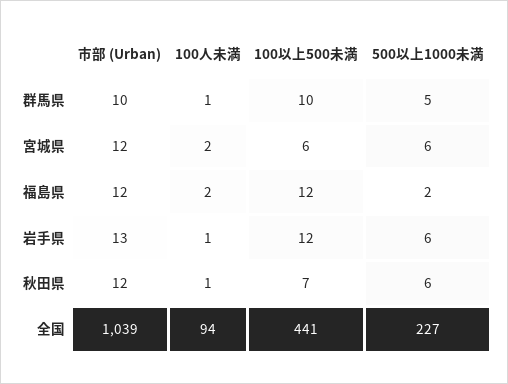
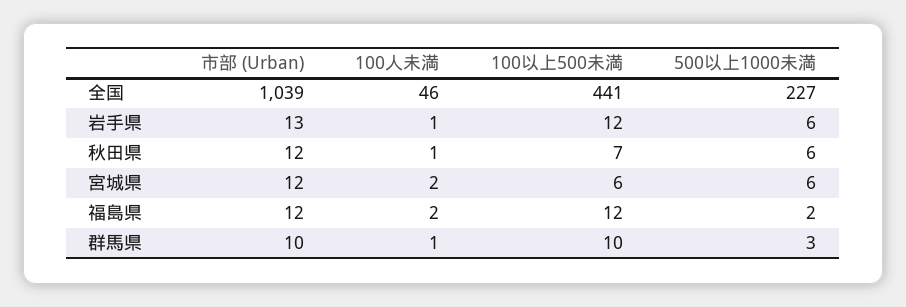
500以上1000未満, 群馬県: 5 -> 3
100人未満, 全国: 94 -> 46

